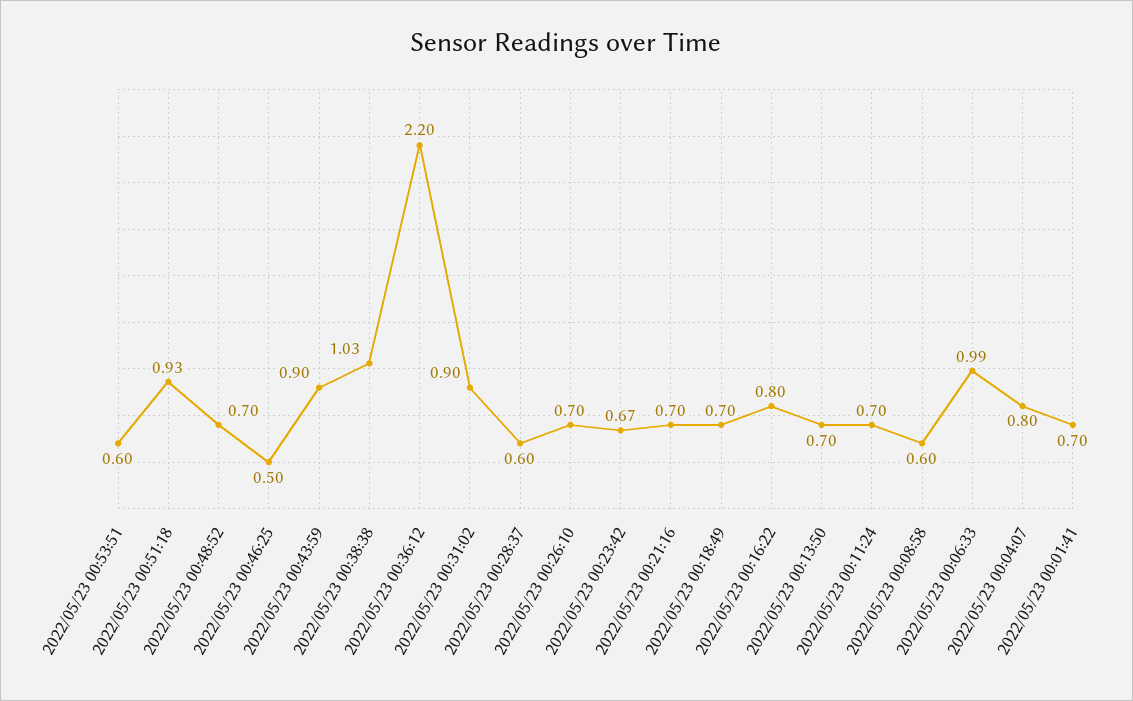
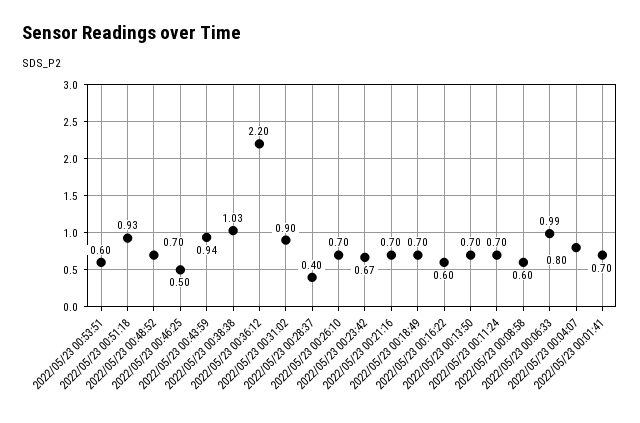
2022/05/23 00:43:59: 0.9 -> 0.94
2022/05/23 00:28:37: 0.6 -> 0.4
2022/05/23 00:16:22: 0.8 -> 0.6

